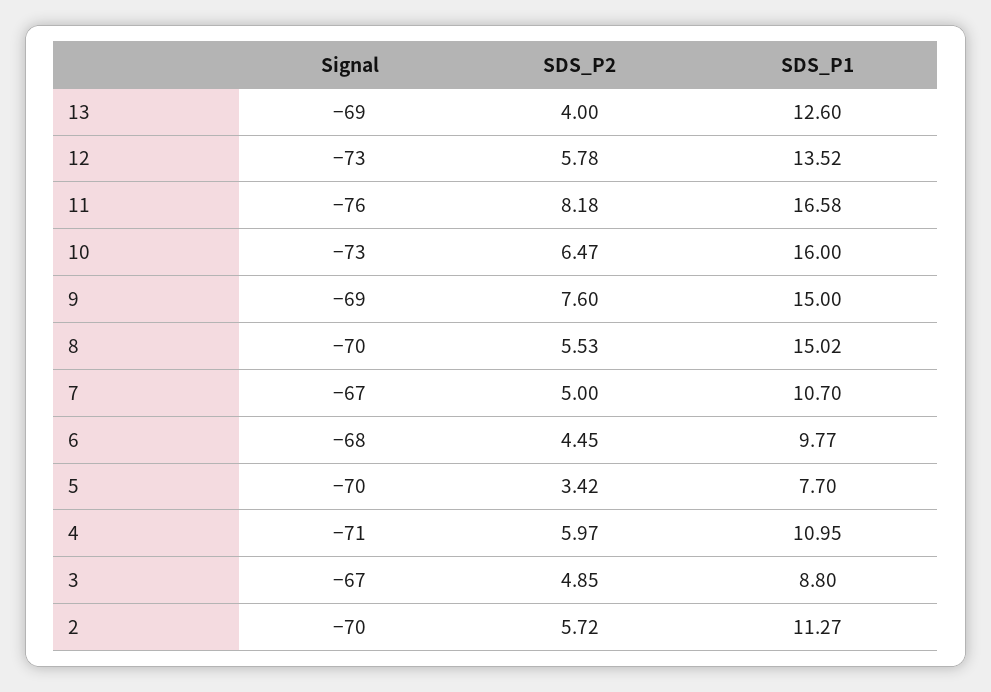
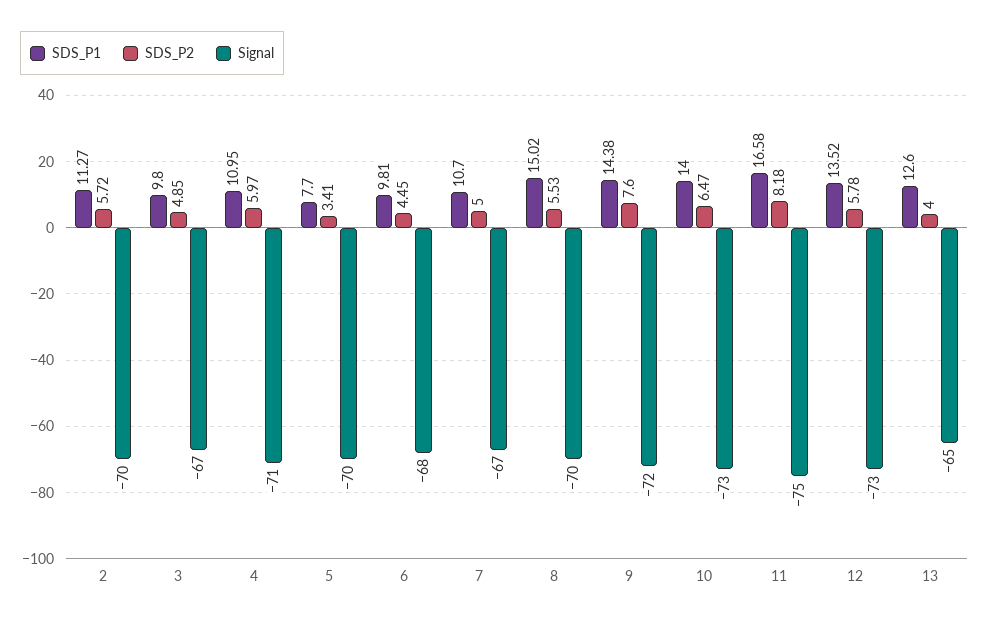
Signal, 13: -69 -> -65
Signal, 11: -76 -> -75
SDS_P1, 10: 16 -> 14
Signal, 9: -69 -> -72
SDS_P1, 9: 15 -> 14.38
SDS_P1, 6: 9.77 -> 9.81
SDS_P2, 5: 3.42 -> 3.41
SDS_P1, 3: 8.8 -> 9.8

